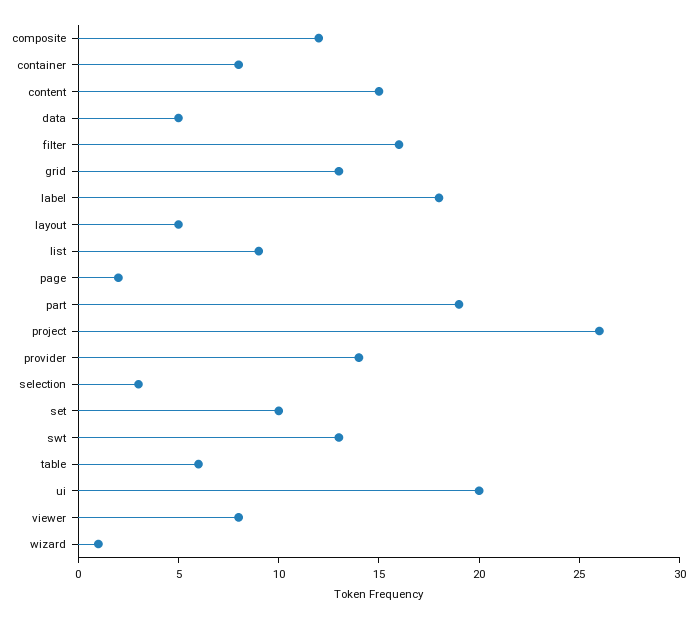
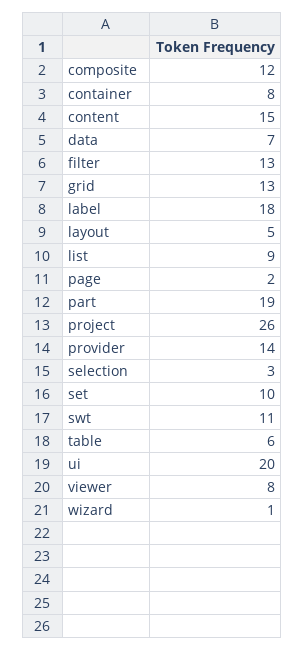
data: 5 -> 7
filter: 16 -> 13
swt: 13 -> 11

